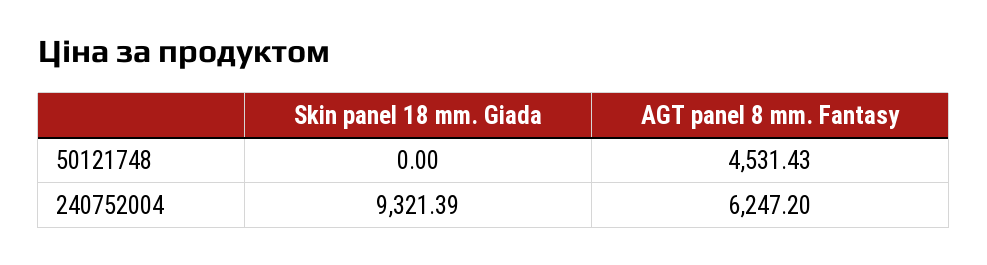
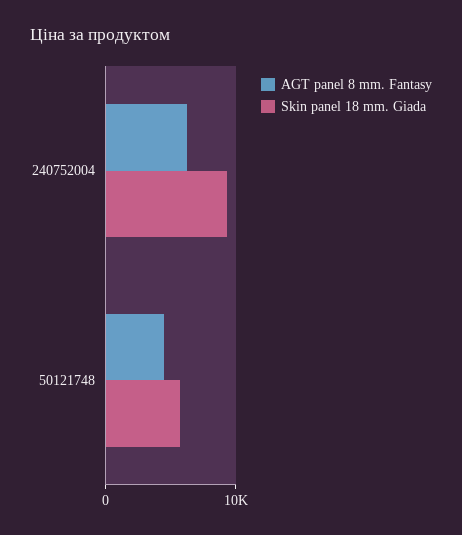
Skin panel 18 mm. Giada, 50121748: 0 -> 6000

